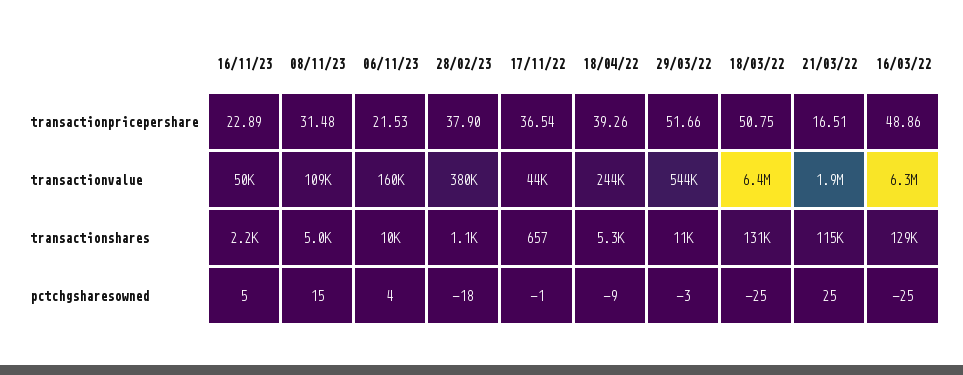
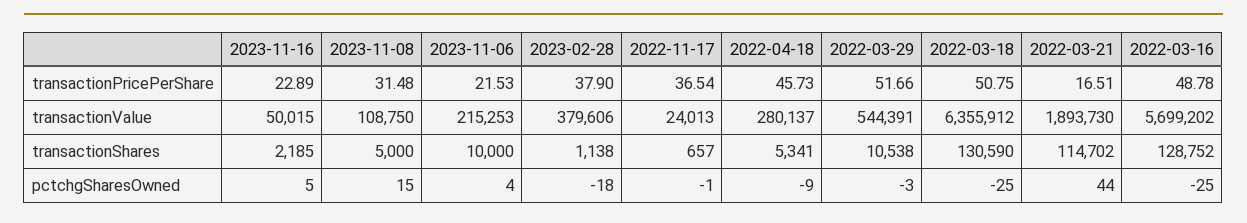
18/04/22, transactionpricepershare: 39.26 -> 45.73
16/03/22, transactionpricepershare: 48.86 -> 48.78
06/11/23, transactionvalue: 160000 -> 215253
17/11/22, transactionvalue: 44000 -> 24013
18/04/22, transactionvalue: 244000 -> 280137
16/03/22, transactionvalue: 6300000 -> 5699202
21/03/22, pctchgsharesowned: 25 -> 44

